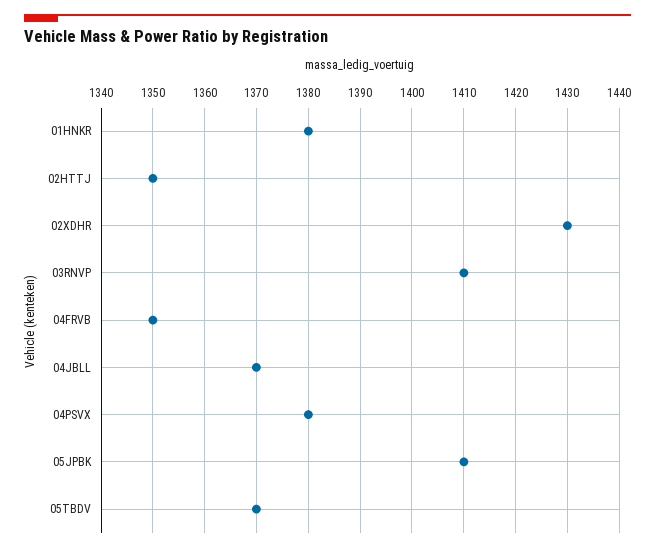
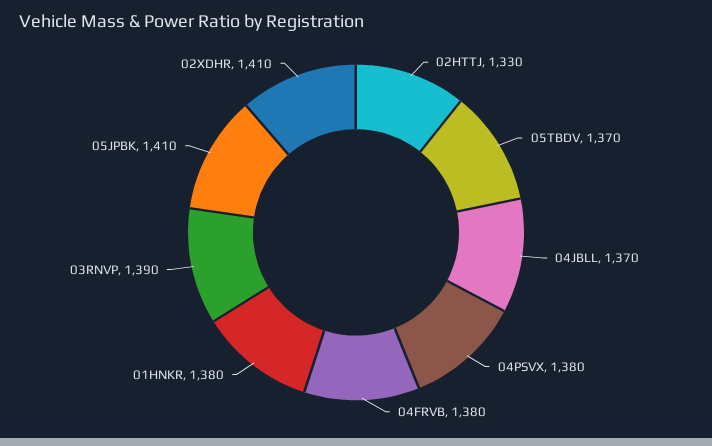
02HTTJ: 1350 -> 1330
02XDHR: 1430 -> 1410
03RNVP: 1410 -> 1390
04FRVB: 1350 -> 1380

